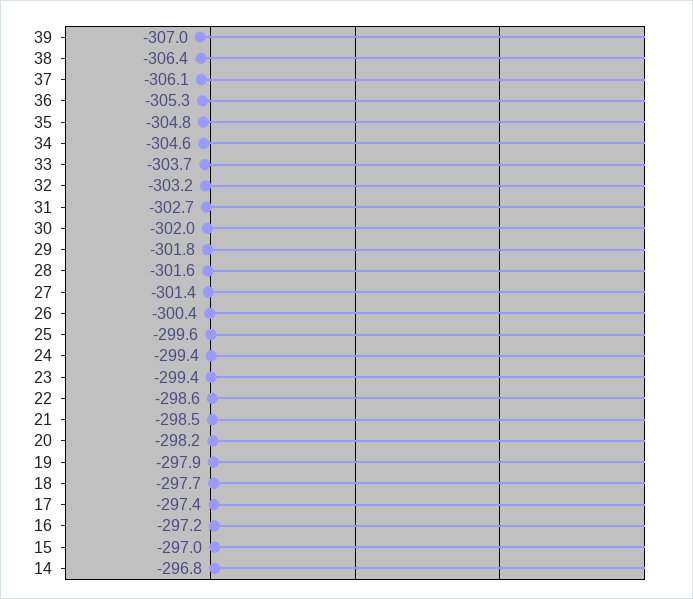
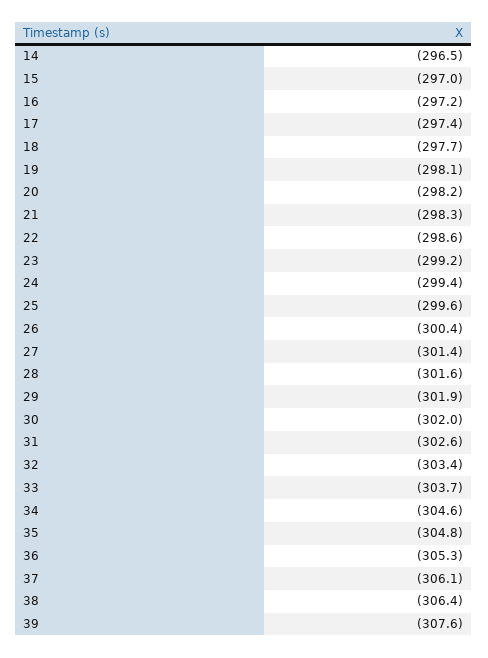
39: -307 -> -307.6
32: -303.2 -> -303.4
31: -302.7 -> -302.6
29: -301.8 -> -301.9
23: -299.4 -> -299.2
21: -298.5 -> -298.3
19: -297.9 -> -298.1
14: -296.8 -> -296.5

